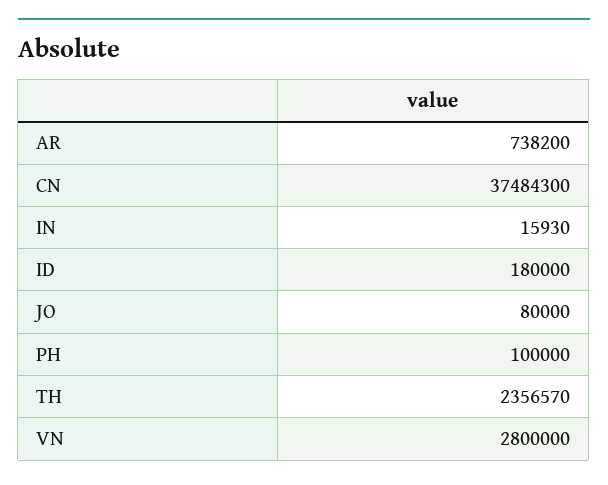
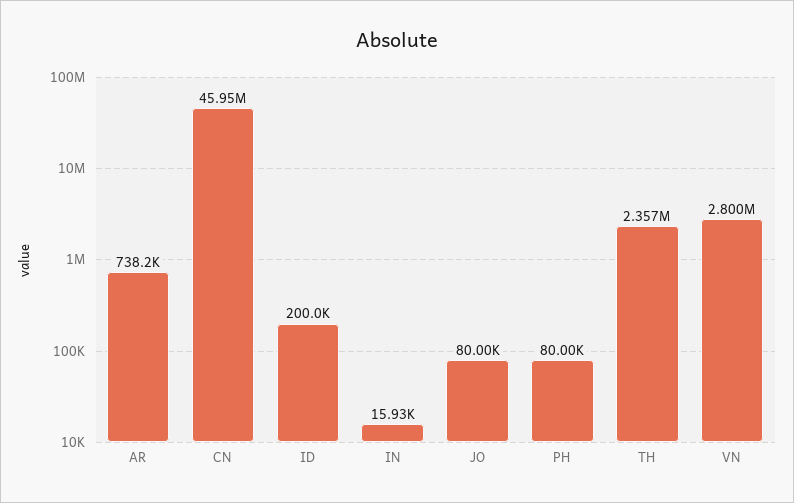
CN: 37484300 -> 45950000
ID: 180000 -> 200000
PH: 100000 -> 80000

